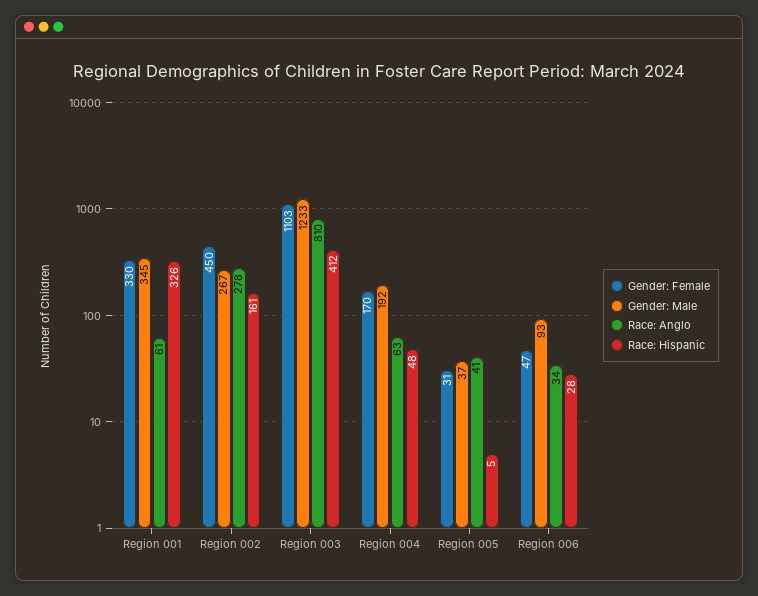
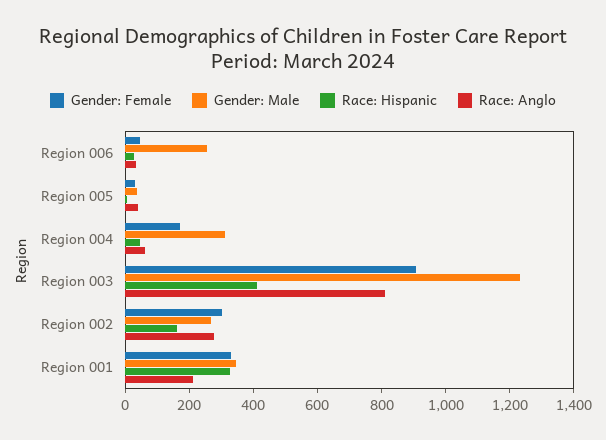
Race: Anglo, Region 001: 61 -> 200
Gender: Female, Region 002: 450 -> 300
Gender: Female, Region 003: 1103 -> 900
Gender: Male, Region 004: 192 -> 300
Gender: Male, Region 006: 93 -> 250

